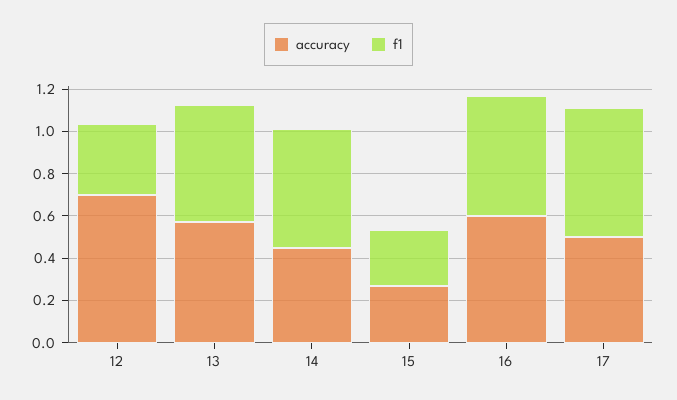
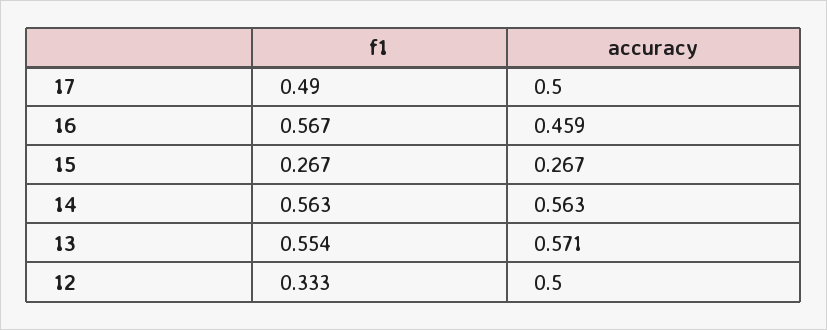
accuracy, 12: 0.7 -> 0.5
accuracy, 14: 0.45 -> 0.563
accuracy, 16: 0.6 -> 0.459
f1, 17: 0.6 -> 0.49

